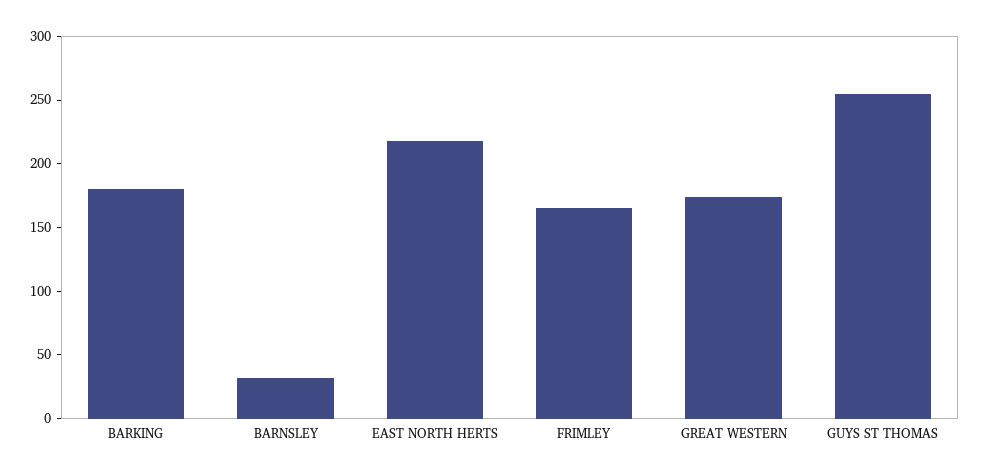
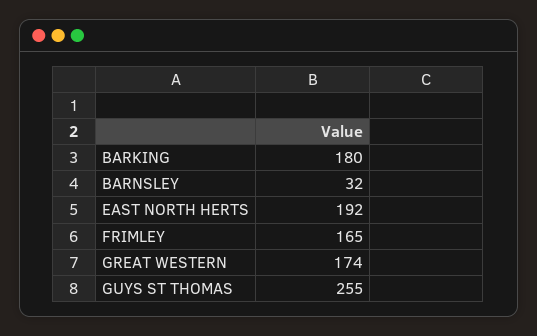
EAST NORTH HERTS: 220 -> 192

